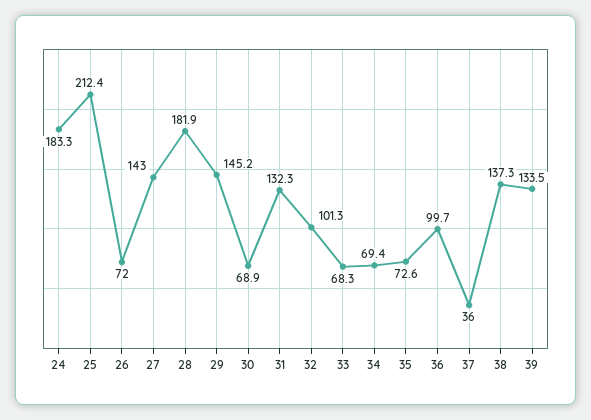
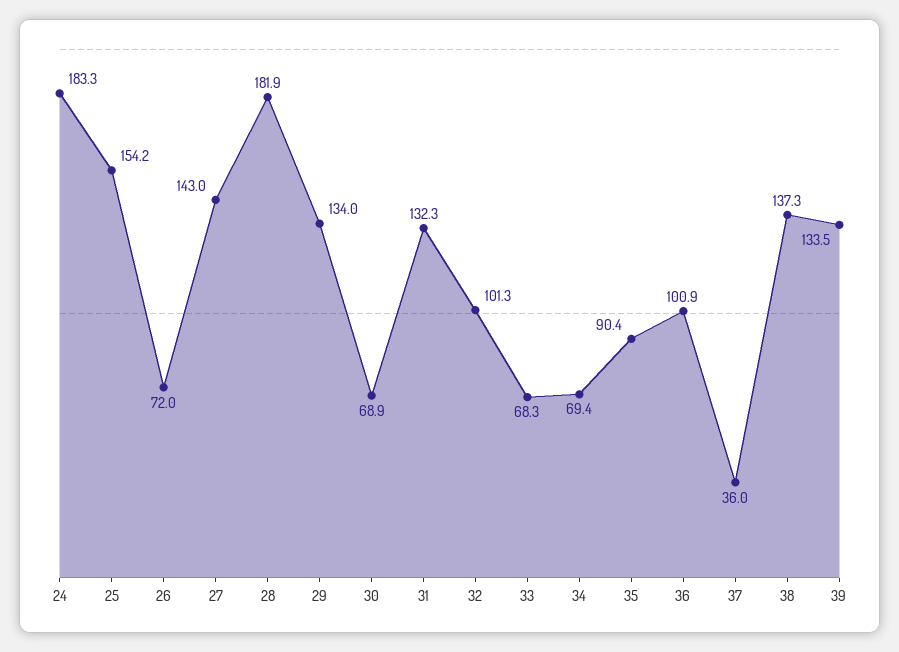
25: 212.4 -> 154.2
29: 145.2 -> 134
35: 72.6 -> 90.4
36: 99.7 -> 100.9

